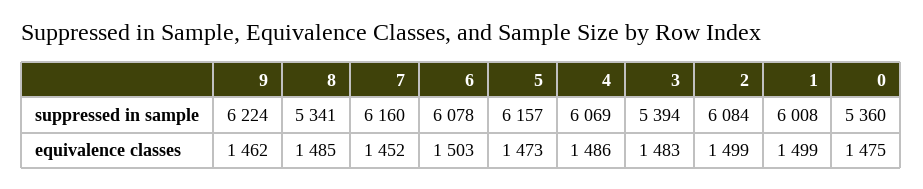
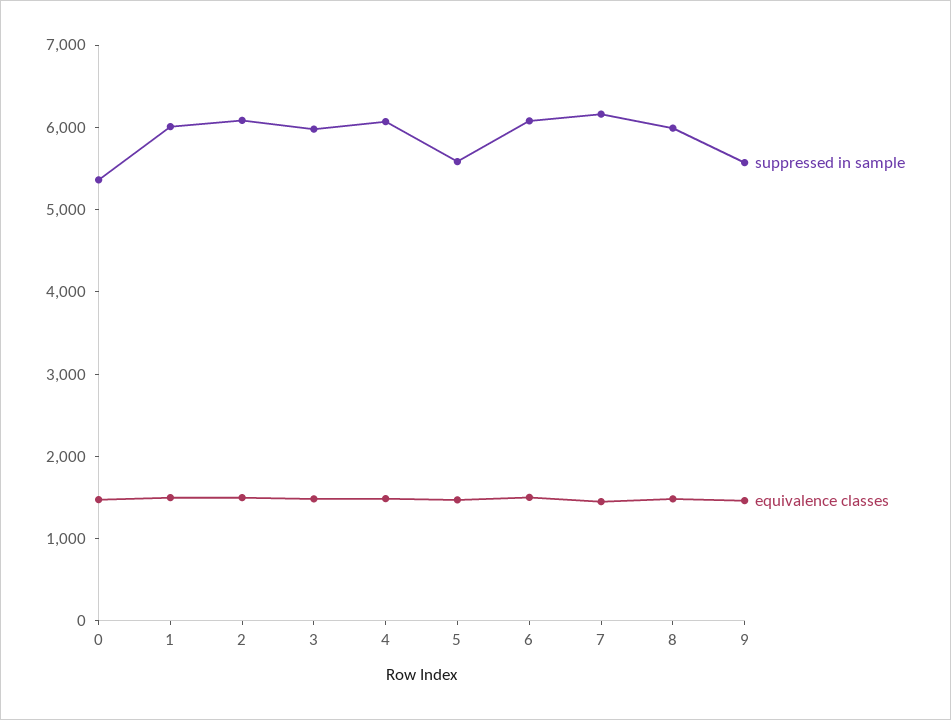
suppressed in sample, 9: 6224 -> 5600
suppressed in sample, 8: 5341 -> 6000
suppressed in sample, 5: 6157 -> 5600
suppressed in sample, 3: 5394 -> 6000

